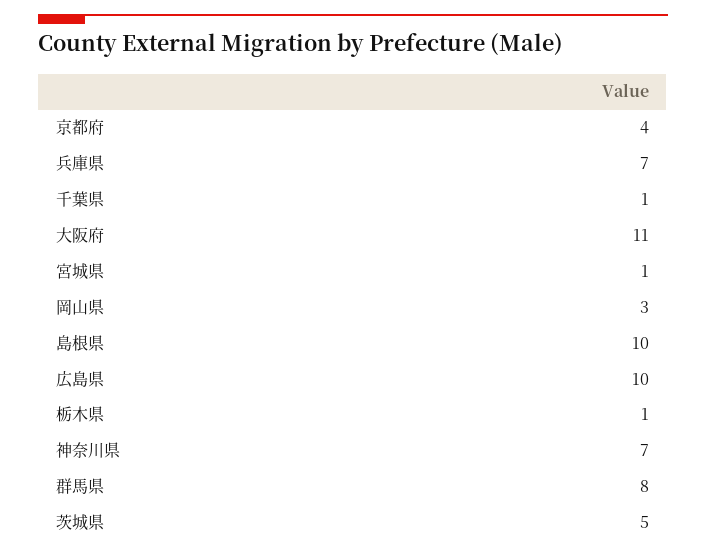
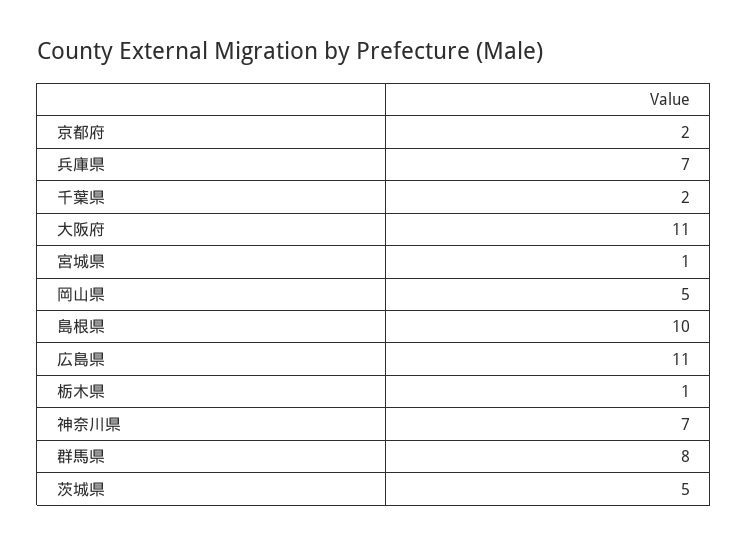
京都府: 4 -> 2
千葉県: 1 -> 2
岡山県: 3 -> 5
広島県: 10 -> 11

